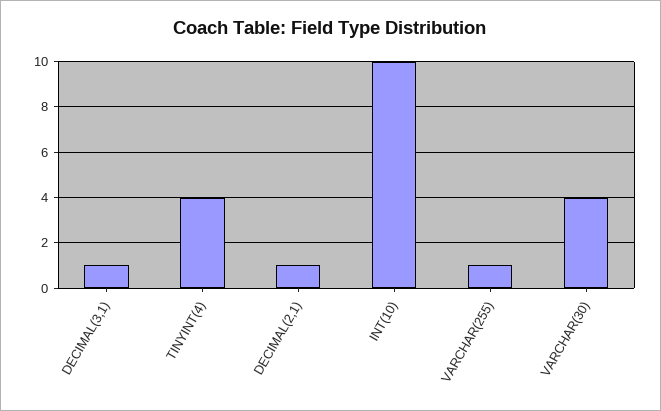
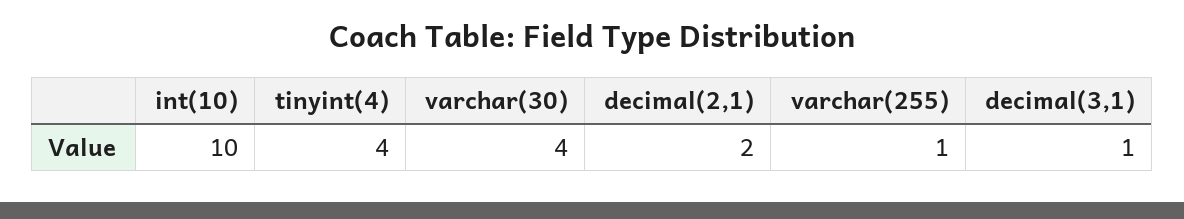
DECIMAL(2,1): 1 -> 2

